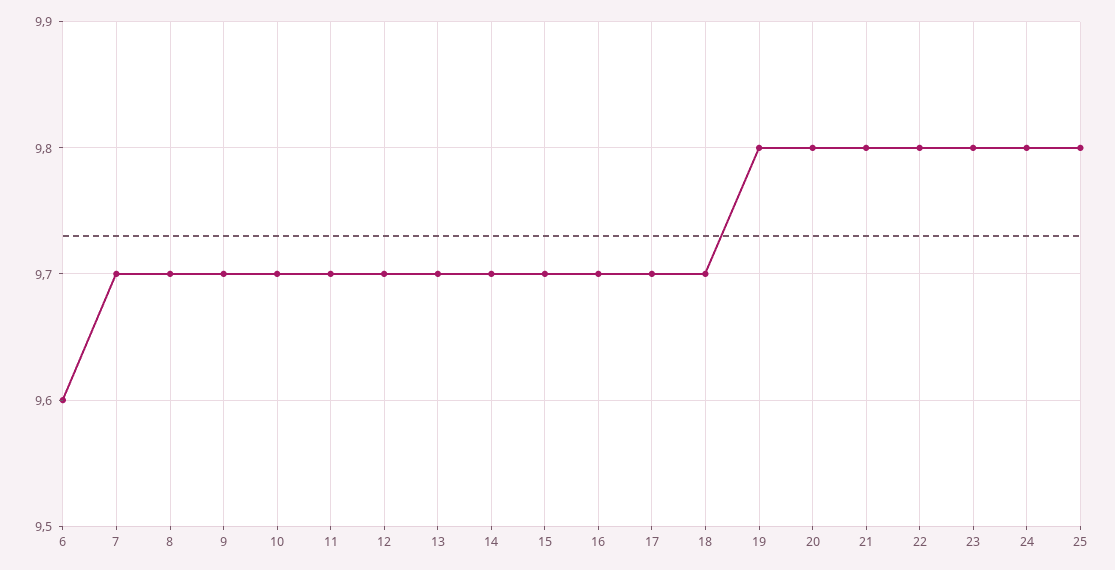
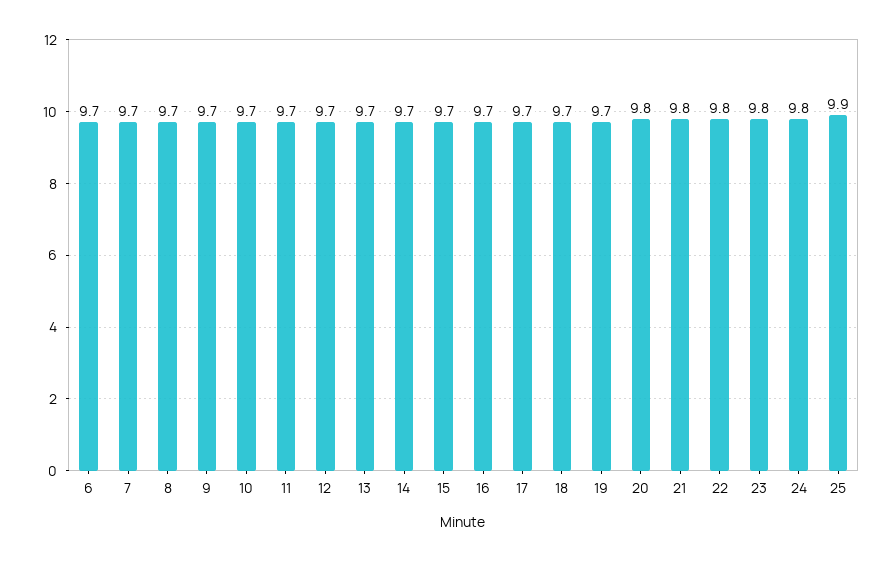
6: 9.6 -> 9.7
19: 9.8 -> 9.7
25: 9.8 -> 9.9

